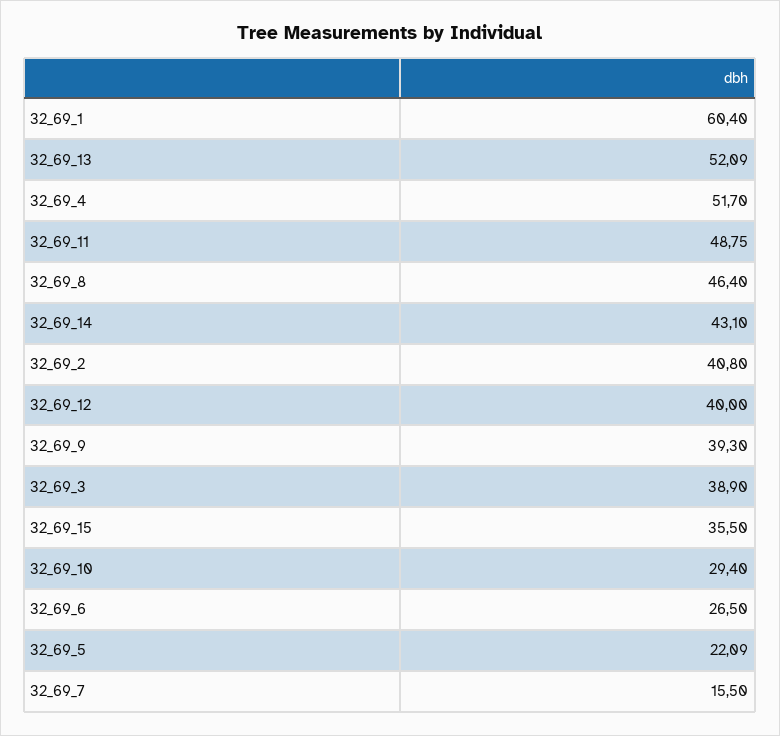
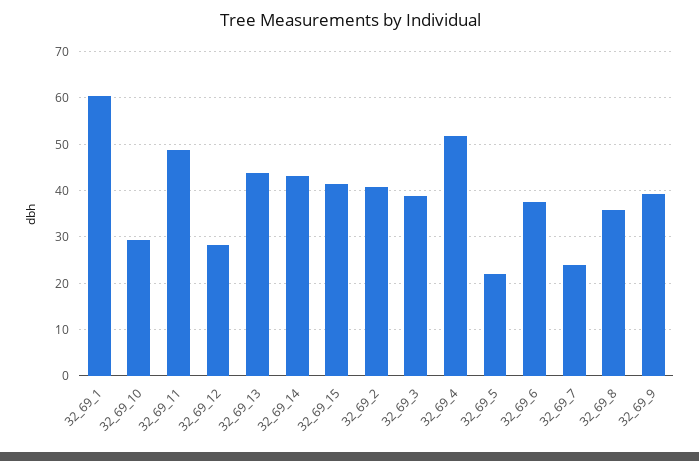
32_69_13: 52.09 -> 44
32_69_8: 46.4 -> 36
32_69_12: 40 -> 28
32_69_15: 35.5 -> 42
32_69_6: 26.5 -> 38
32_69_7: 15.5 -> 24

